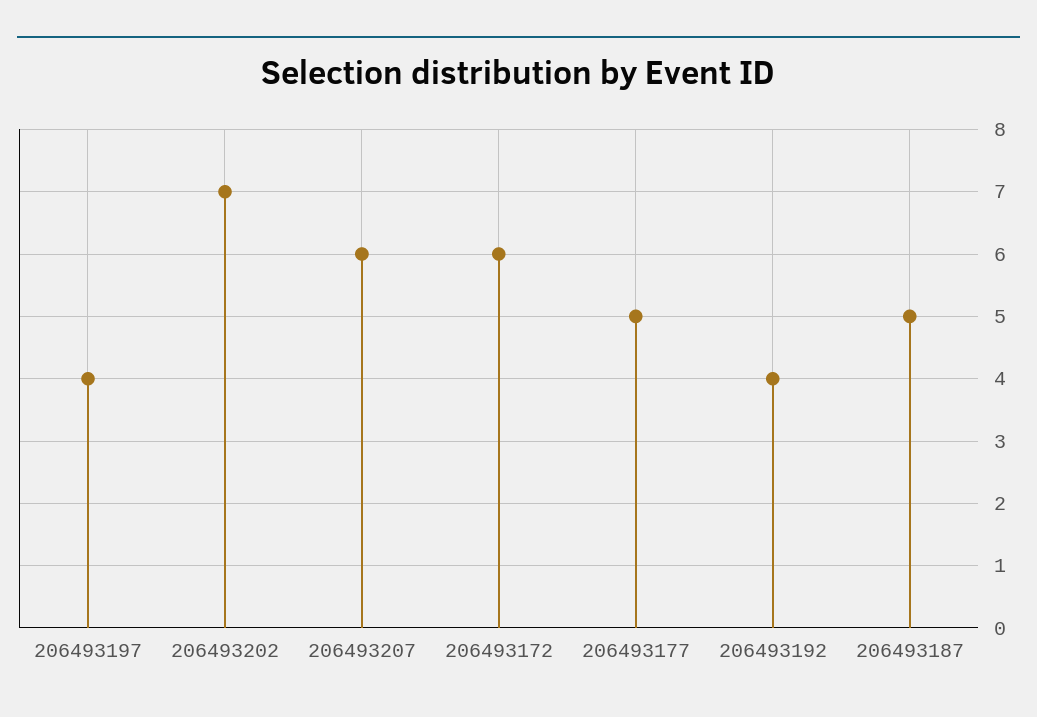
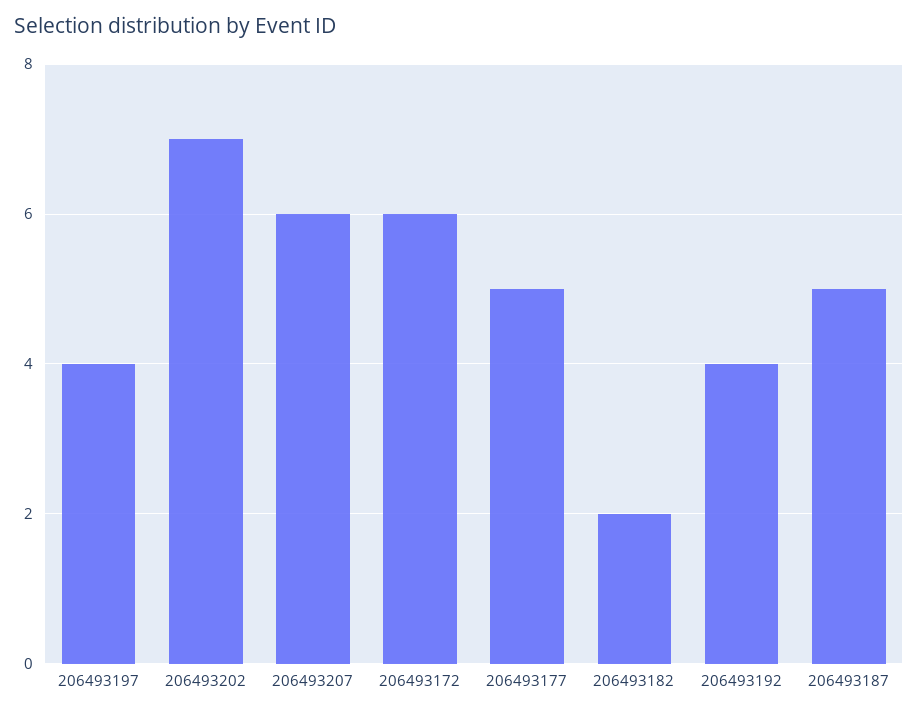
206493182: none -> 2

